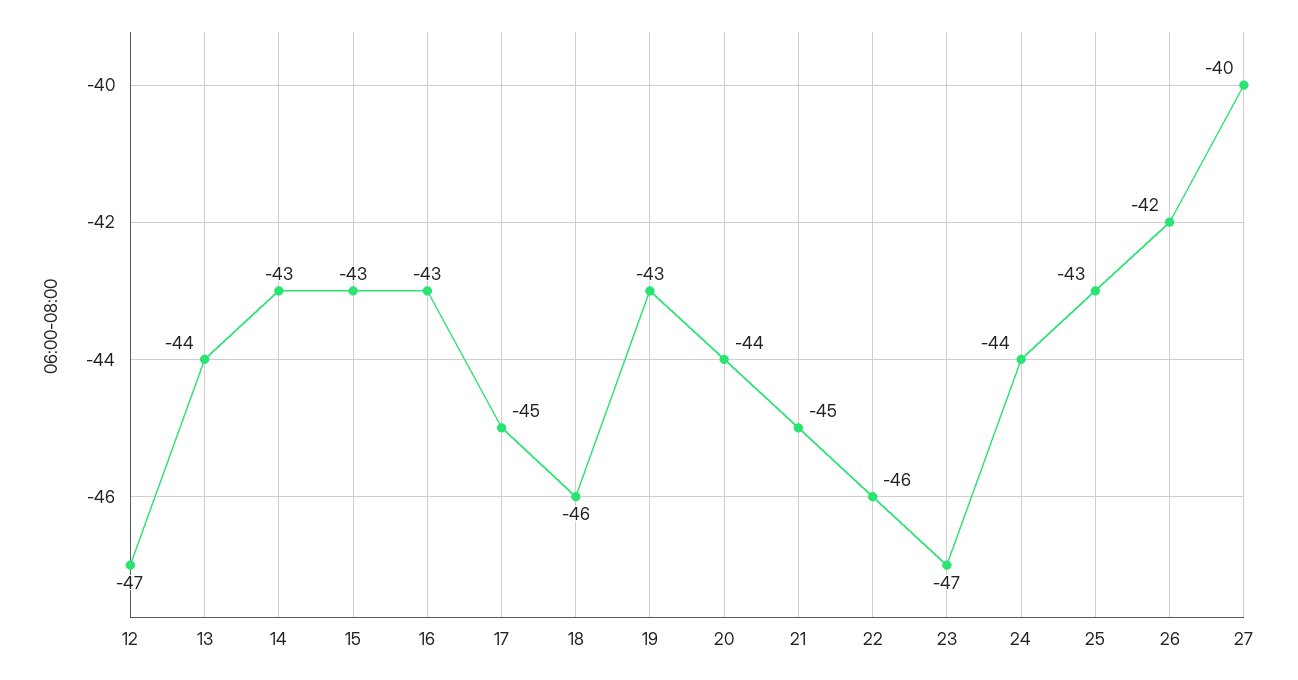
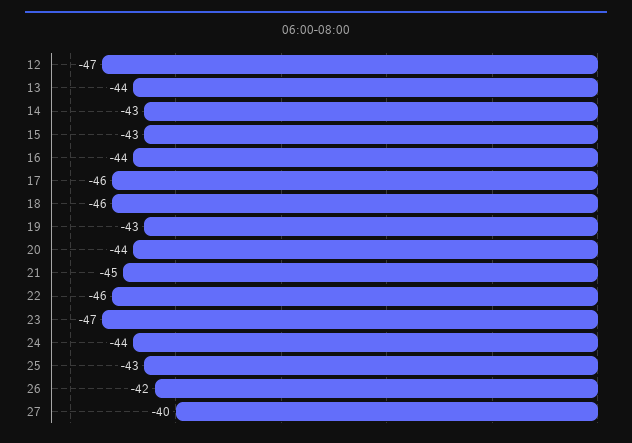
16: -43 -> -44
17: -45 -> -46

